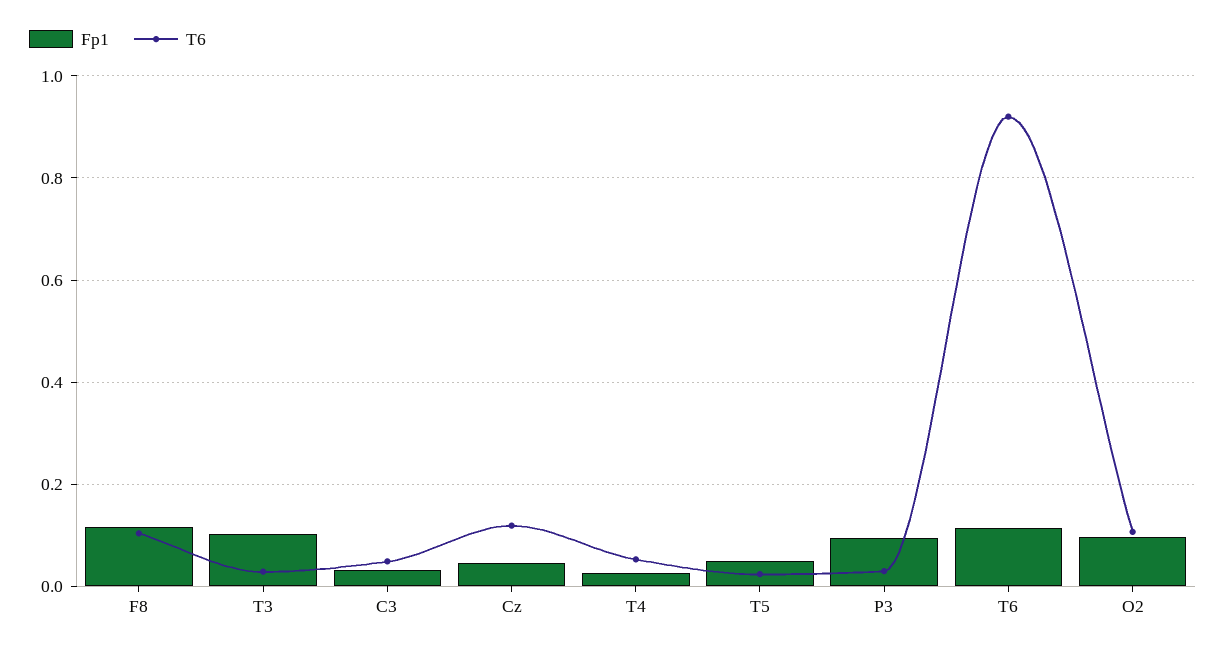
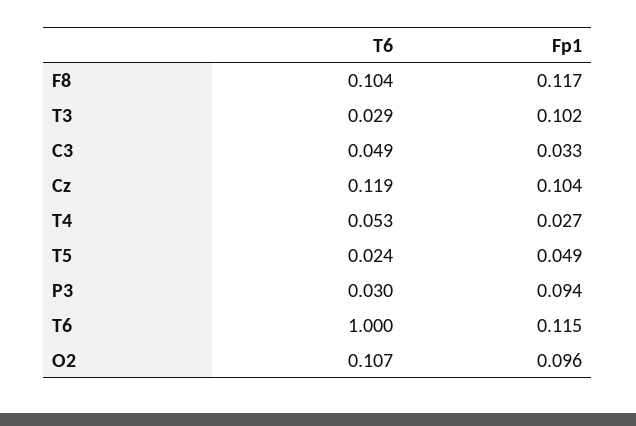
Fp1, Cz: 0.04 -> 0.104
T6, T6: 0.92 -> 1

